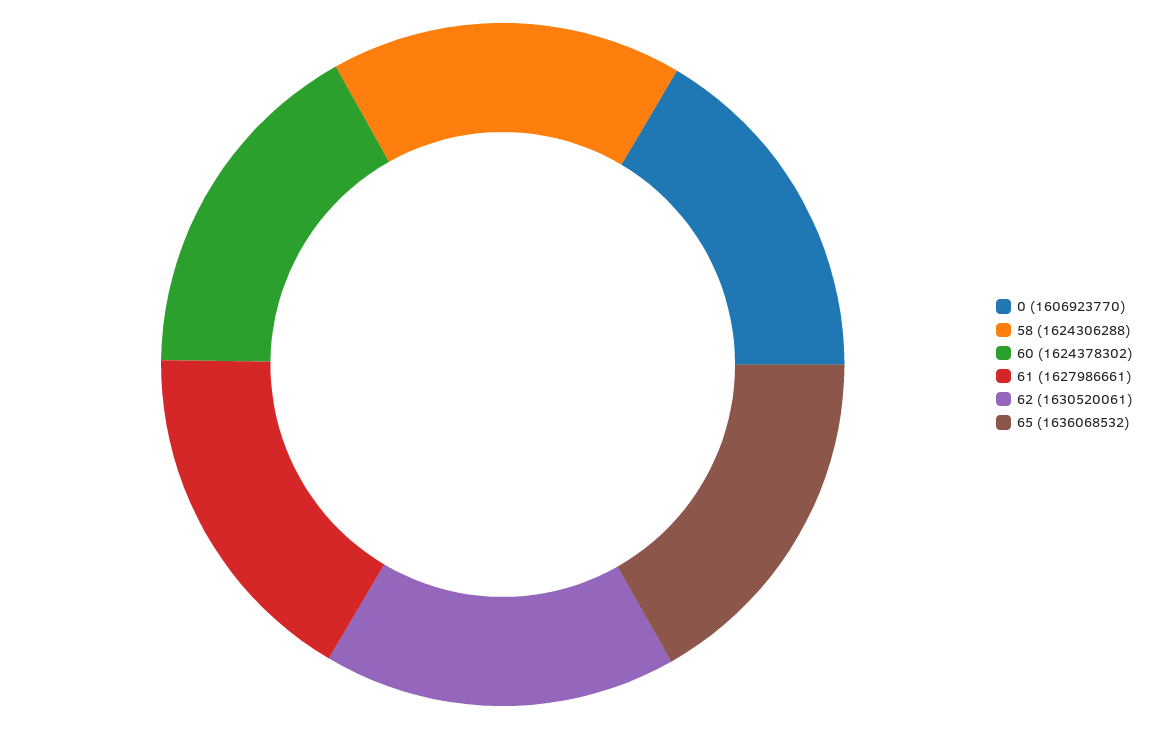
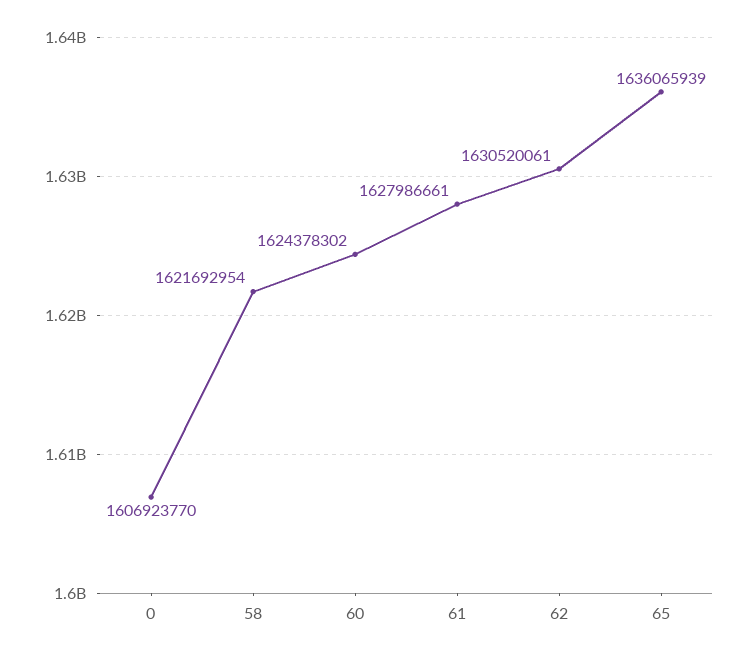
58: 1624306288 -> 1621692954
65: 1636068532 -> 1636065939

